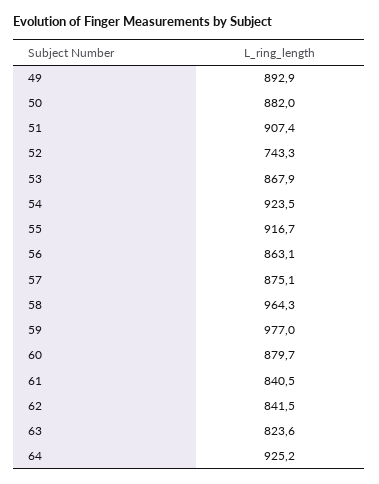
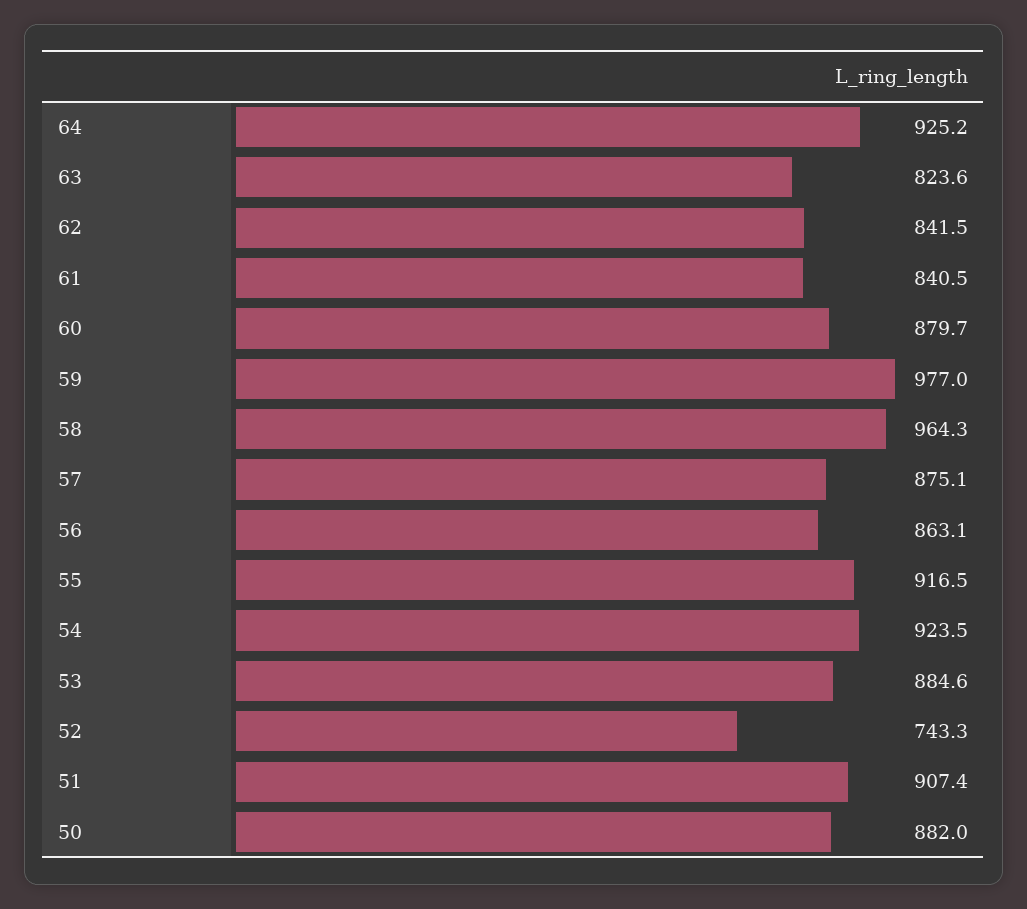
49: 892.9 -> none
53: 867.9 -> 884.6
55: 916.7 -> 916.5

